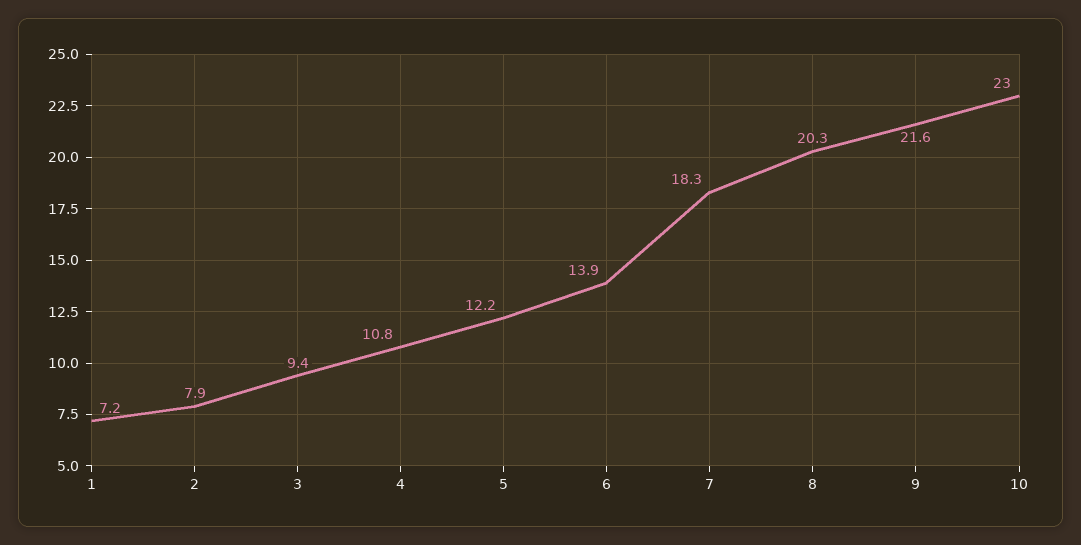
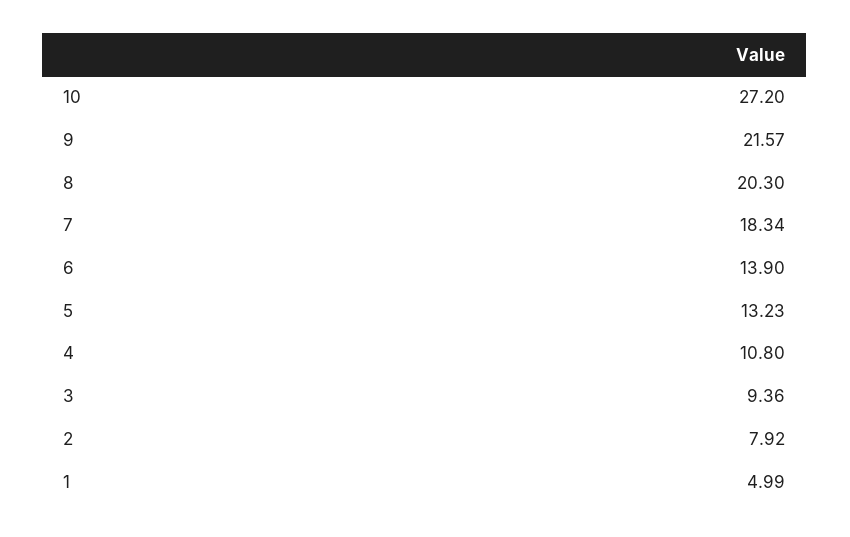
1: 7.2 -> 4.99
5: 12.2 -> 13.23
10: 23 -> 27.2

